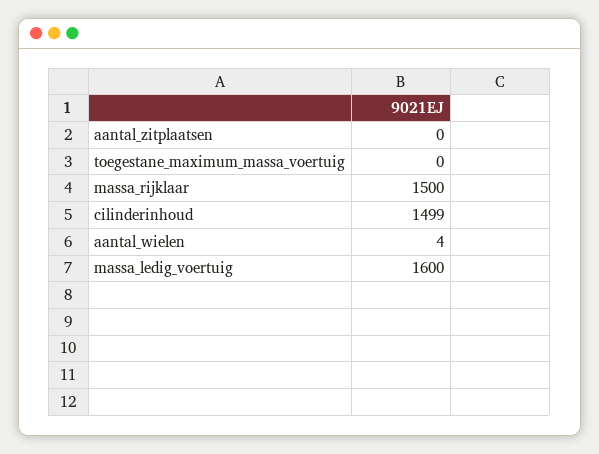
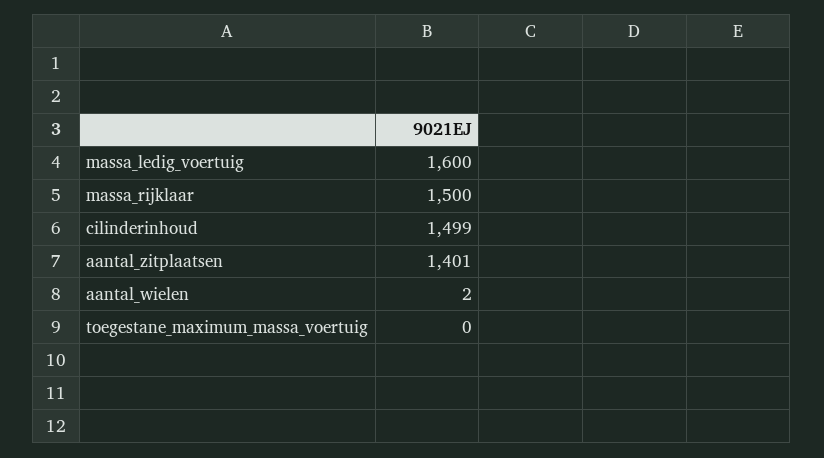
aantal_zitplaatsen: 0 -> 1401
aantal_wielen: 4 -> 2

